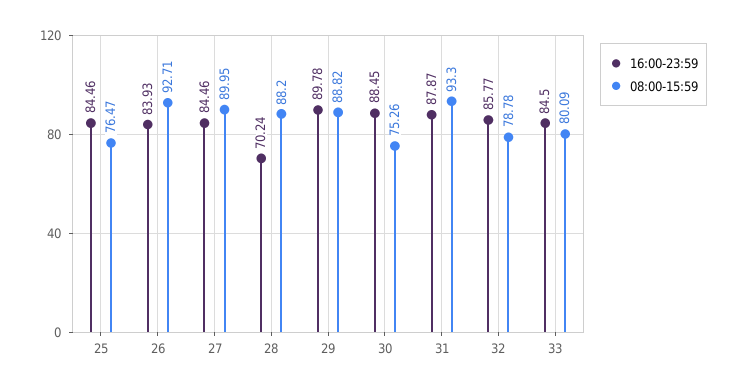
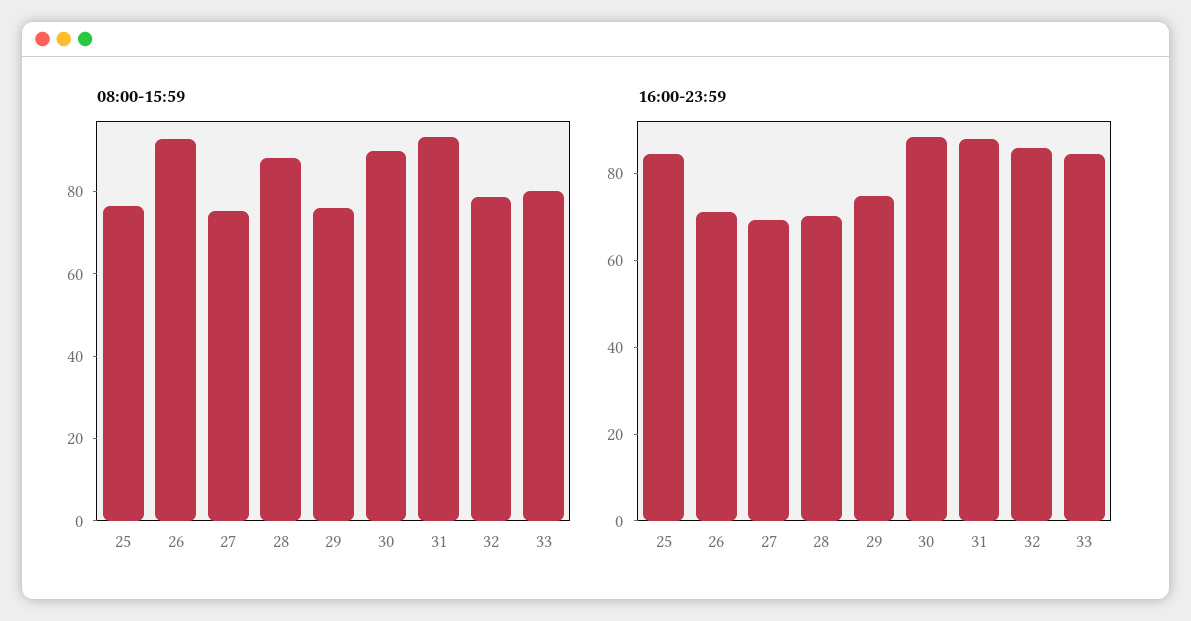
16:00-23:59, 26: 83.93 -> 70
16:00-23:59, 27: 84.46 -> 70
08:00-15:59, 27: 89.95 -> 75
16:00-23:59, 29: 89.78 -> 75
08:00-15:59, 29: 88.82 -> 75
08:00-15:59, 30: 75.26 -> 90

